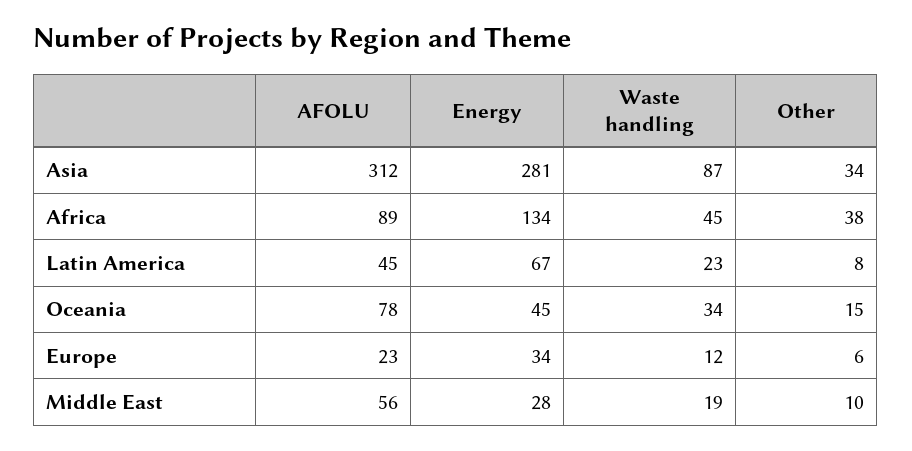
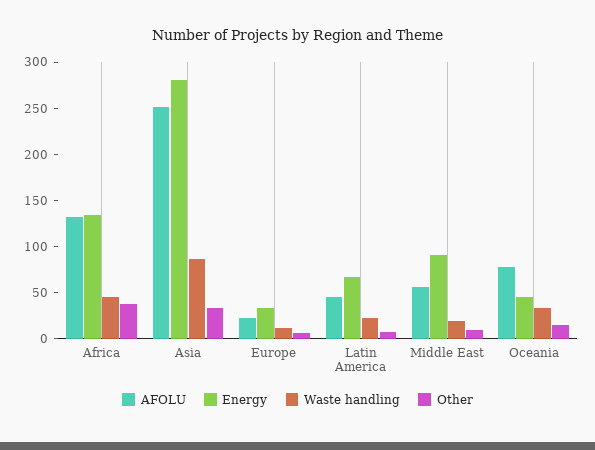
AFOLU, Asia: 312 -> 250
AFOLU, Africa: 89 -> 130
Energy, Middle East: 28 -> 90

